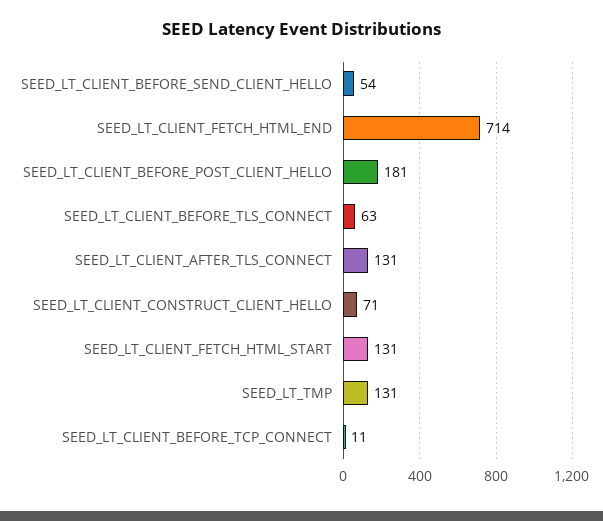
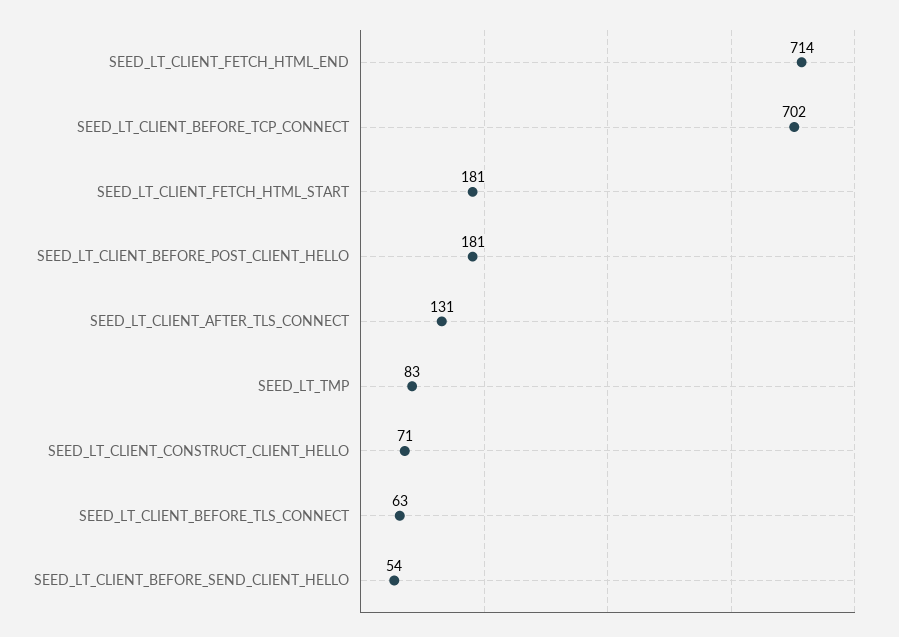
SEED_LT_CLIENT_FETCH_HTML_START: 131 -> 181
SEED_LT_TMP: 131 -> 83
SEED_LT_CLIENT_BEFORE_TCP_CONNECT: 11 -> 702

